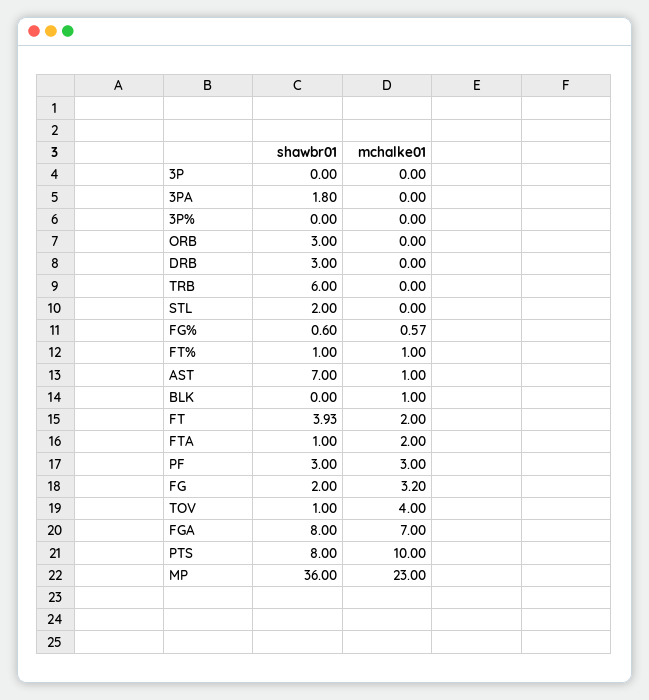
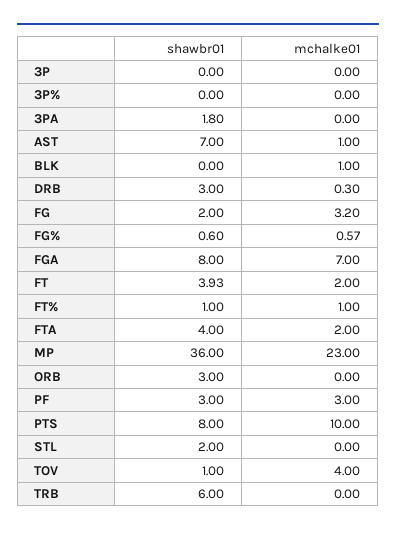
mchalke01, DRB: 0 -> 0.3
shawbr01, FTA: 1 -> 4

